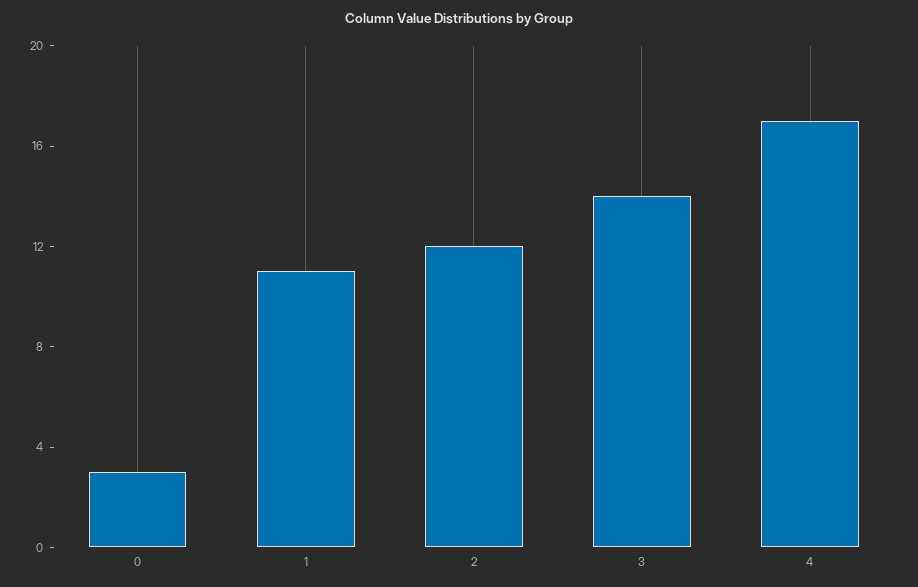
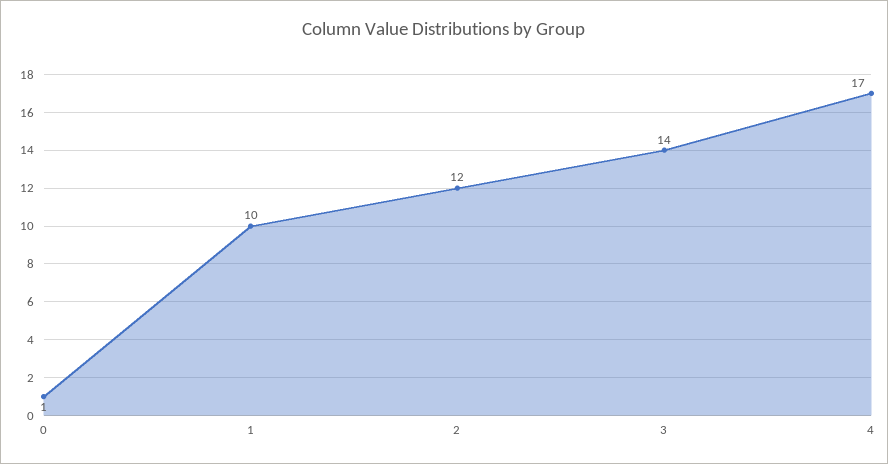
0: 3 -> 1
1: 11 -> 10

